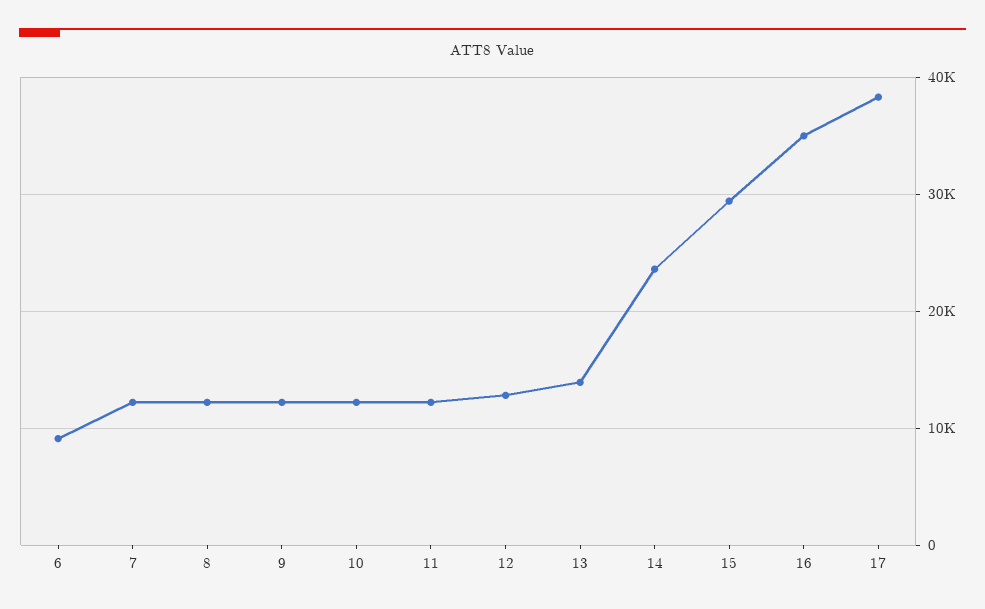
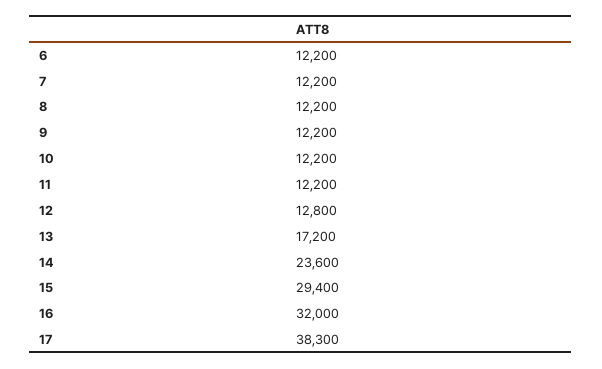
6: 9000 -> 12200
13: 14000 -> 17200
16: 35000 -> 32000

